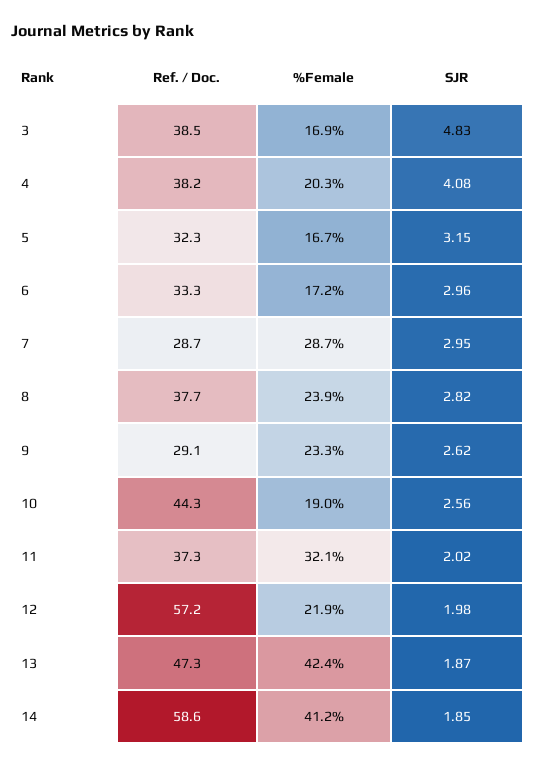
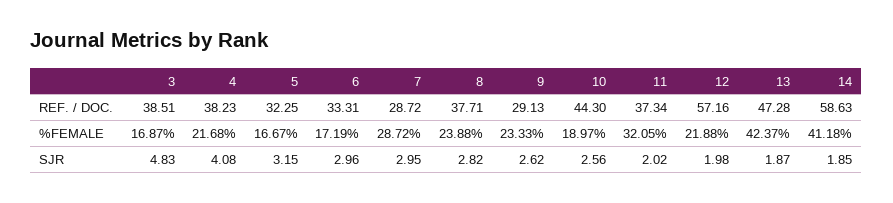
%Female, 4: 20.3 -> 21.68

